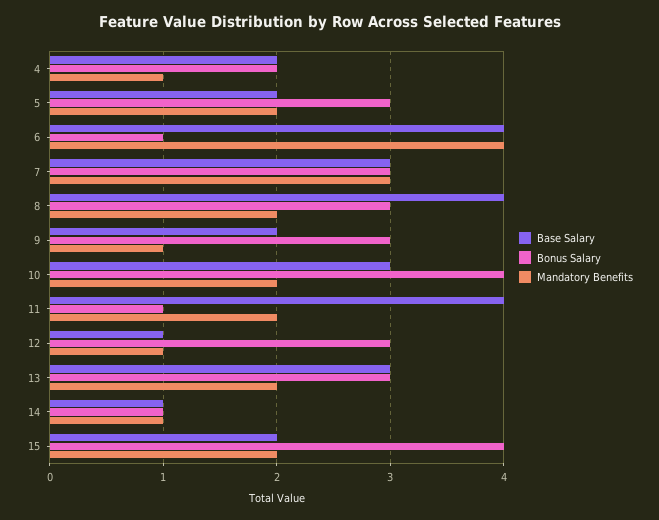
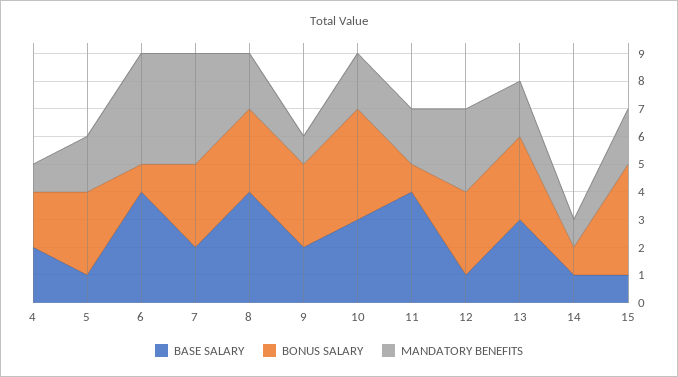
Base Salary, 5: 2 -> 1
Base Salary, 7: 3 -> 2
Mandatory Benefits, 7: 3 -> 4
Mandatory Benefits, 12: 1 -> 3
Base Salary, 15: 2 -> 1

